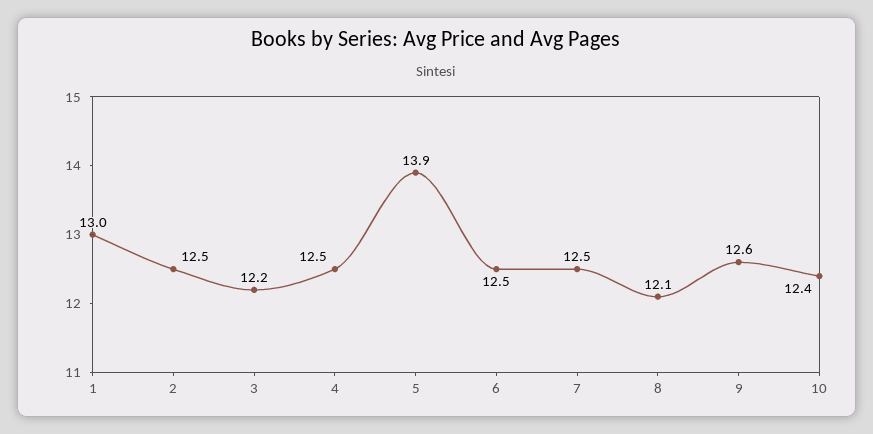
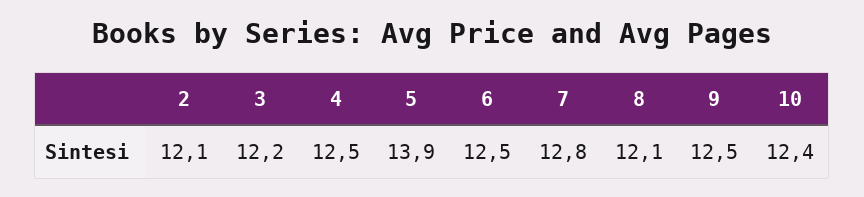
1: 13 -> none
2: 12.5 -> 12.1
7: 12.5 -> 12.8
9: 12.6 -> 12.5

